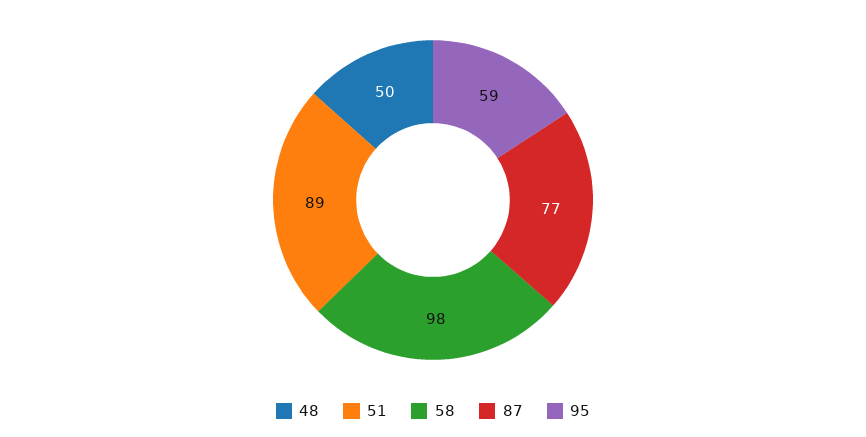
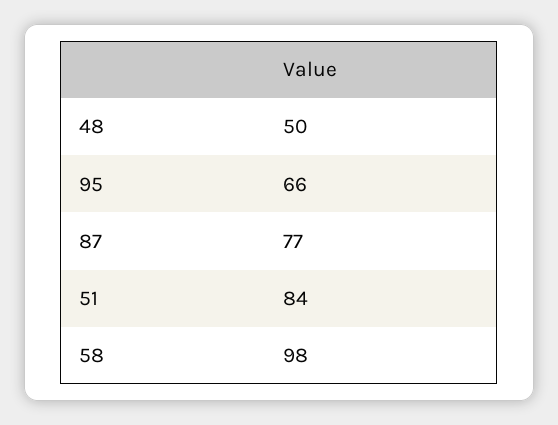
51: 89 -> 84
95: 59 -> 66

